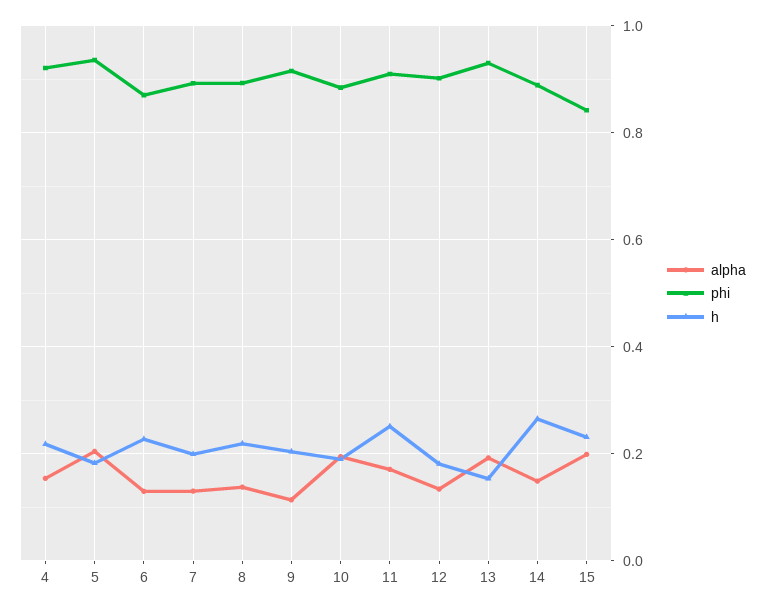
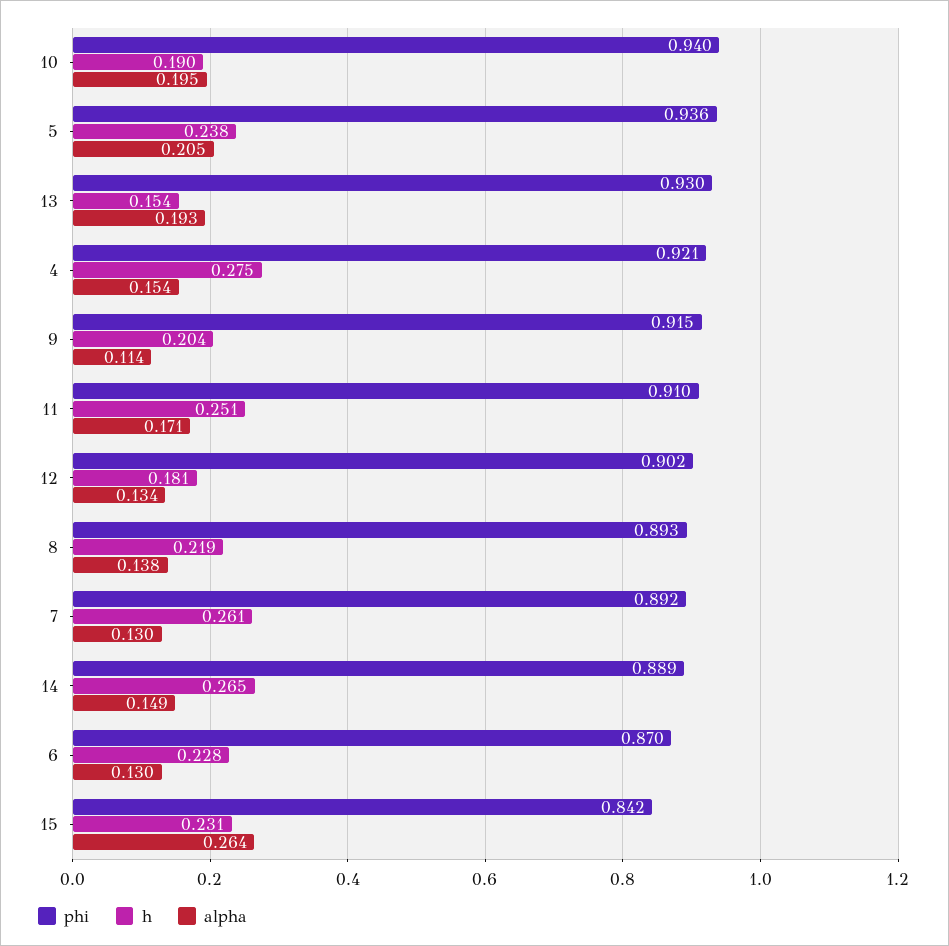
h, 4: 0.22 -> 0.275
h, 5: 0.18 -> 0.238
h, 7: 0.2 -> 0.261
phi, 10: 0.88 -> 0.94
alpha, 15: 0.2 -> 0.264

